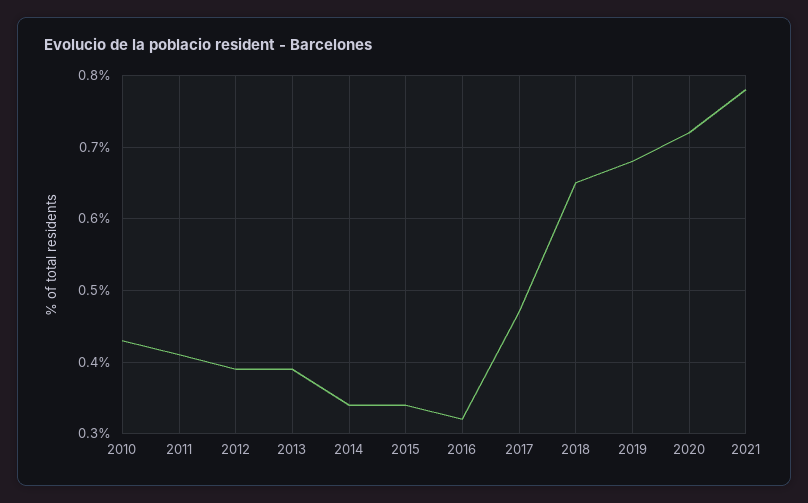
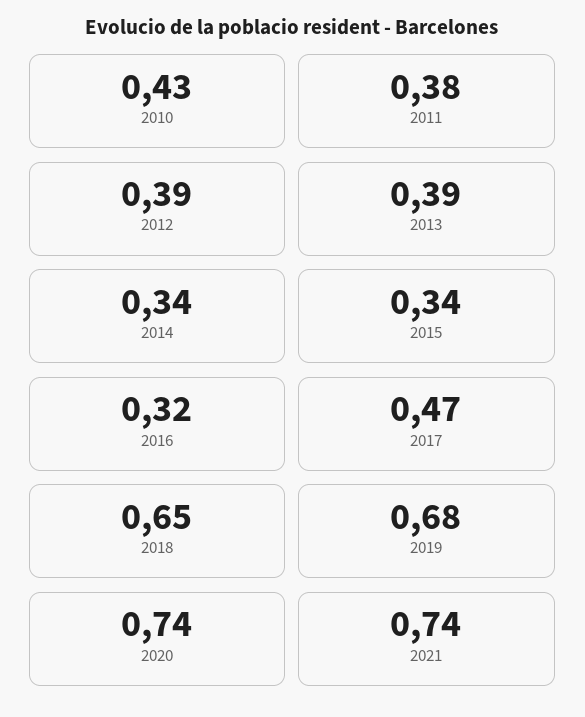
2011: 0.41 -> 0.38
2020: 0.72 -> 0.74
2021: 0.78 -> 0.74

